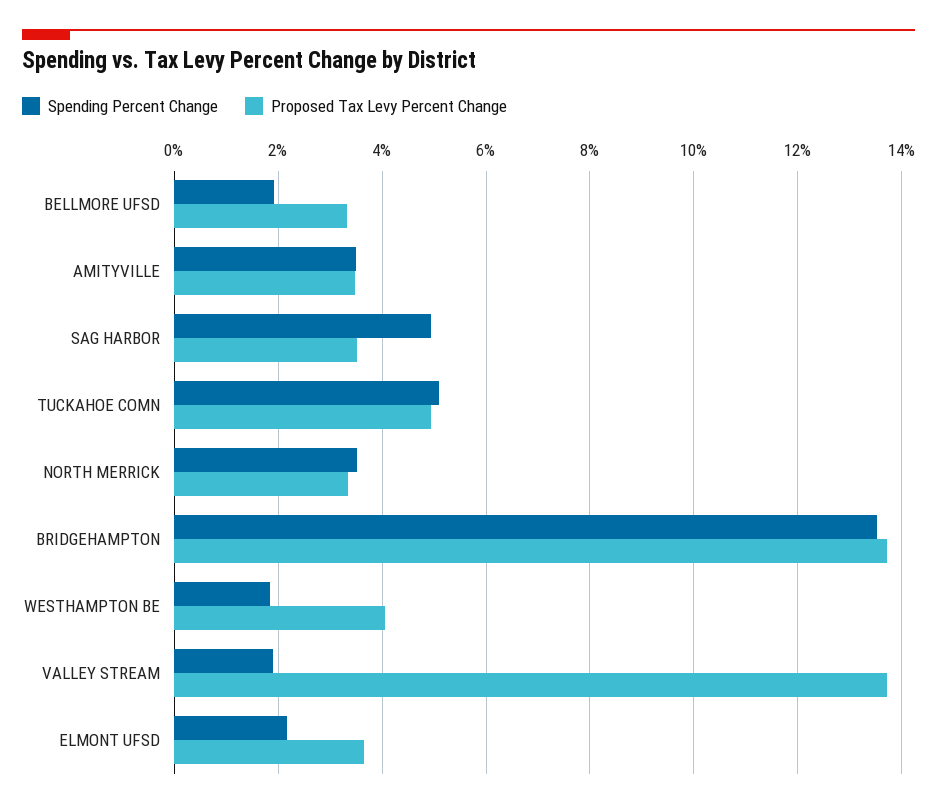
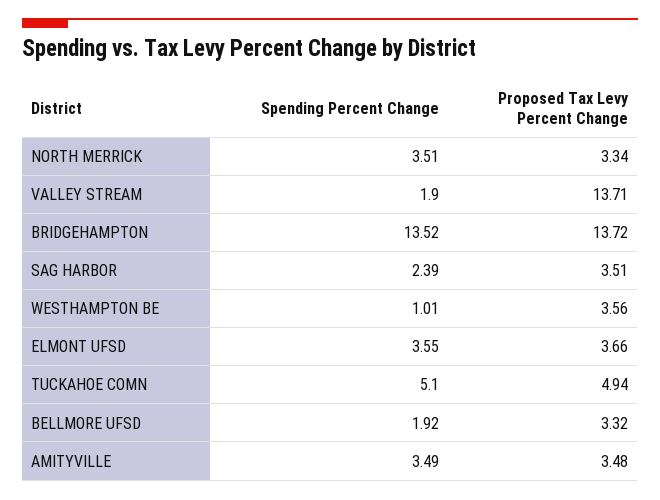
Spending Percent Change, SAG HARBOR: 5 -> 2.39
Spending Percent Change, WESTHAMPTON BE: 1.8 -> 1.01
Proposed Tax Levy Percent Change, WESTHAMPTON BE: 4 -> 3.56
Spending Percent Change, ELMONT UFSD: 2.2 -> 3.55

